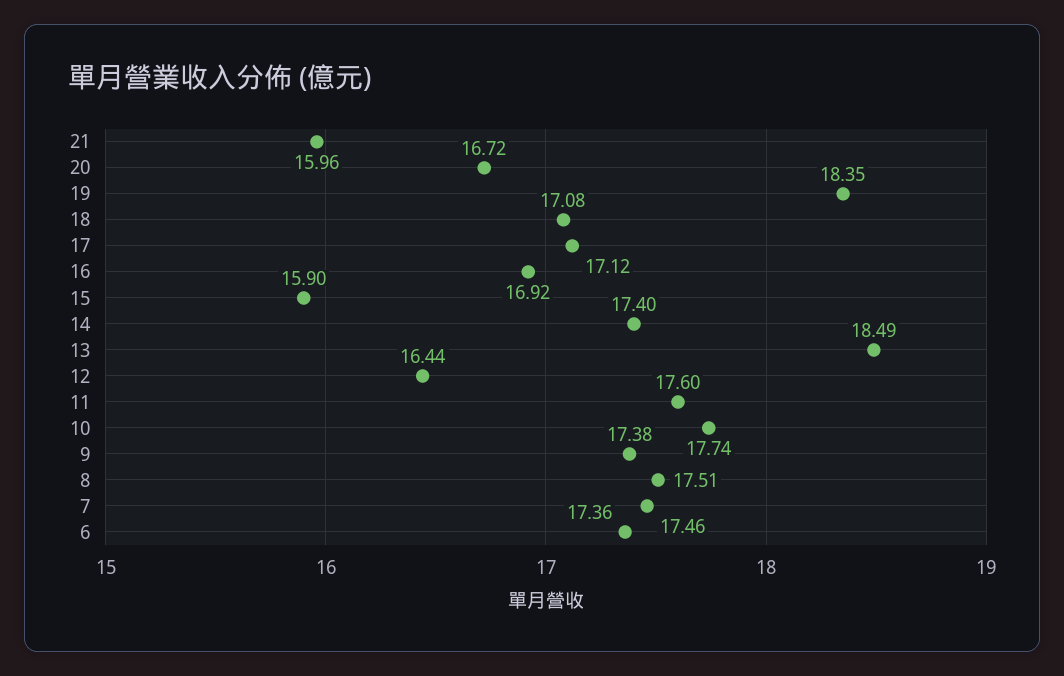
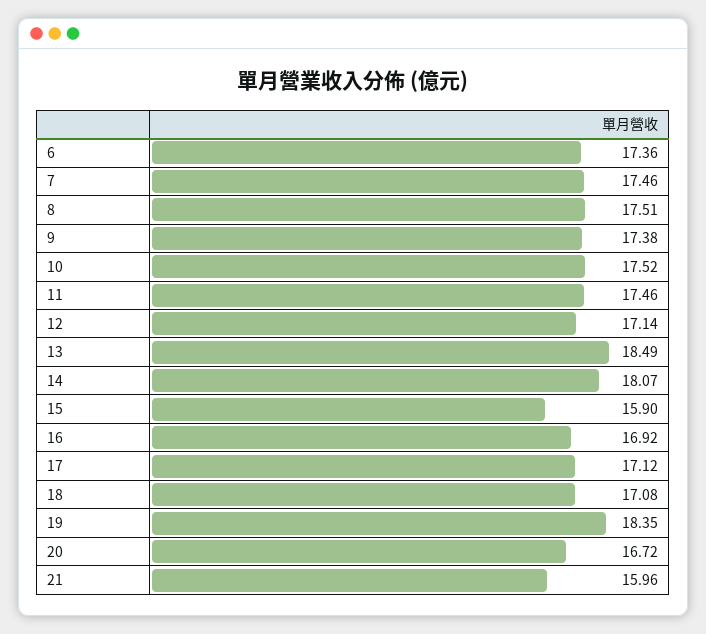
14: 17.4 -> 18.07
12: 16.44 -> 17.14
11: 17.6 -> 17.46
10: 17.74 -> 17.52

